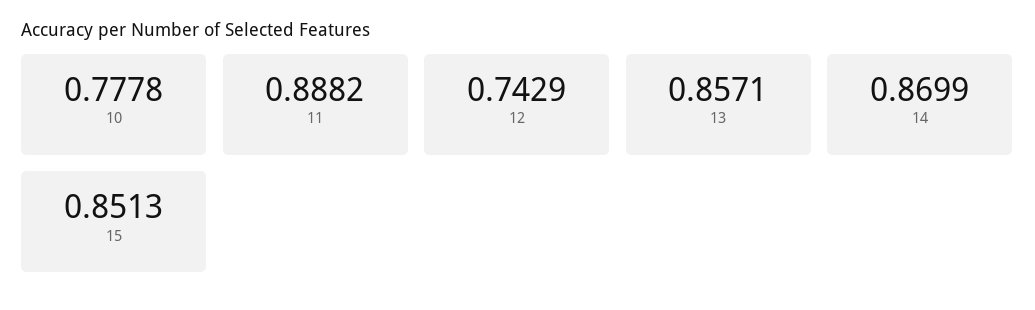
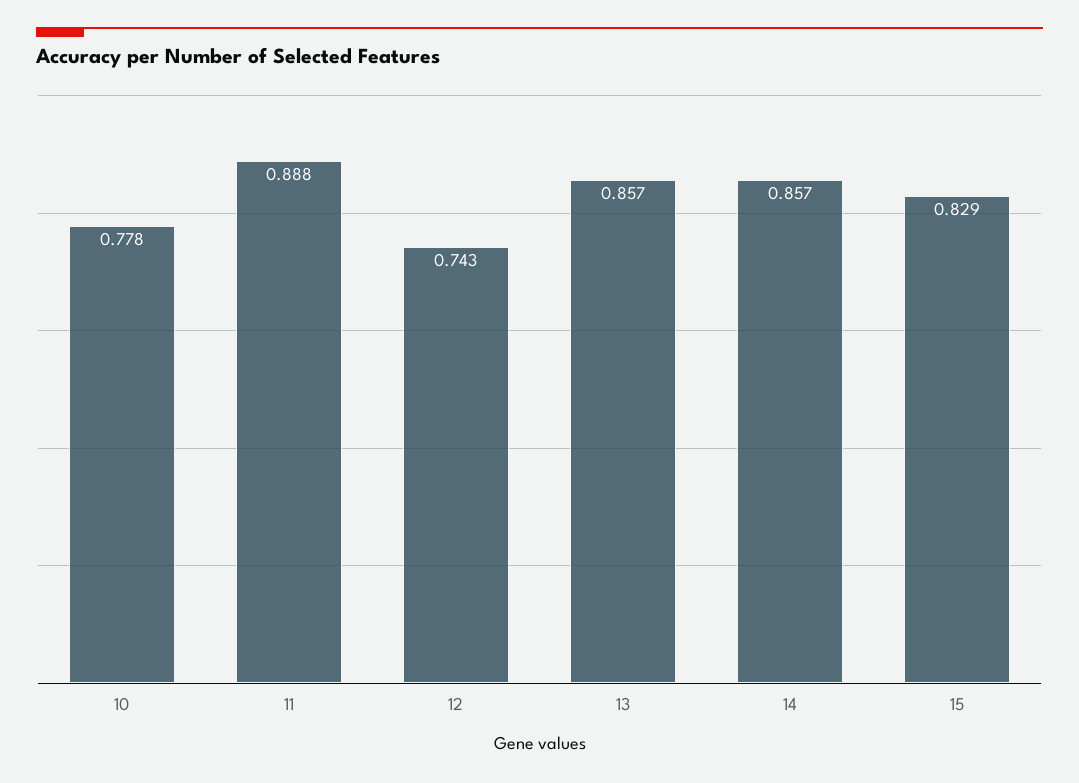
14: 0.8699 -> 0.857
15: 0.8513 -> 0.829

